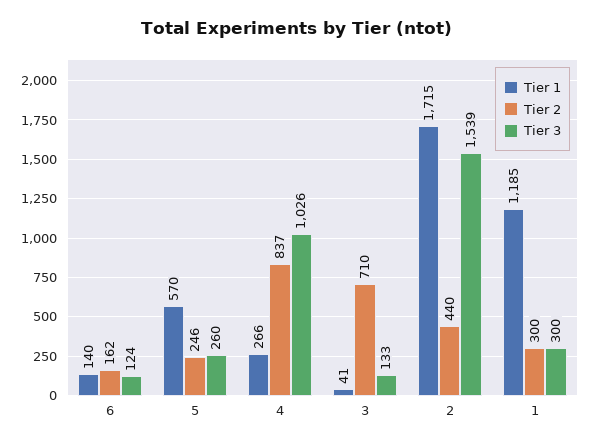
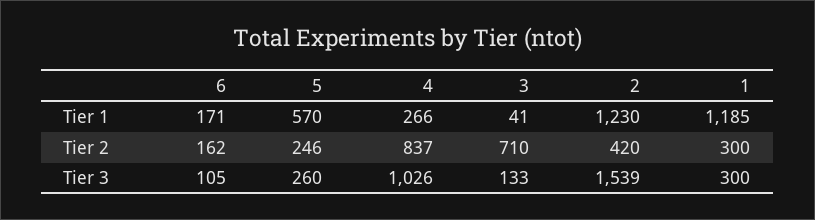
Tier 1, 6: 140 -> 171
Tier 3, 6: 124 -> 105
Tier 1, 2: 1715 -> 1230
Tier 2, 2: 440 -> 420

